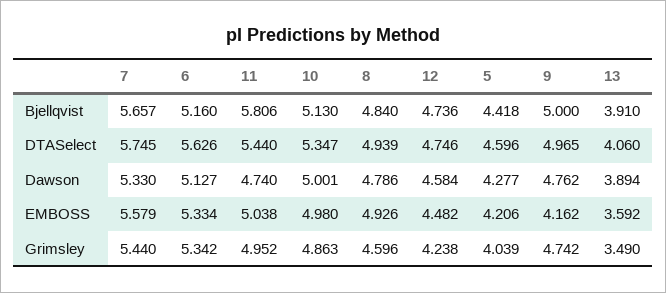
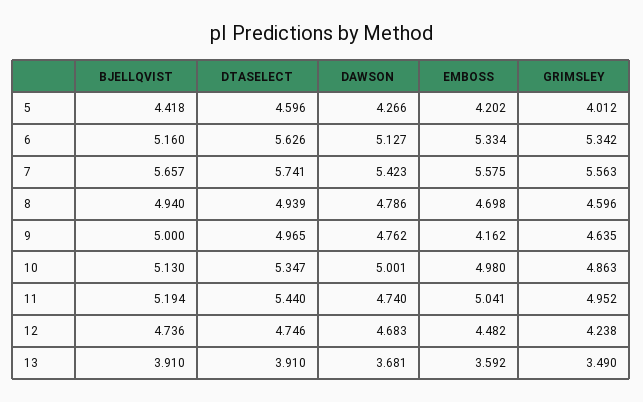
11, Bjellqvist: 5.806 -> 5.194
8, Bjellqvist: 4.84 -> 4.94
7, DTASelect: 5.745 -> 5.741
13, DTASelect: 4.06 -> 3.91
7, Dawson: 5.33 -> 5.423
12, Dawson: 4.584 -> 4.683
5, Dawson: 4.277 -> 4.266
13, Dawson: 3.894 -> 3.681
7, EMBOSS: 5.579 -> 5.575
11, EMBOSS: 5.038 -> 5.041
8, EMBOSS: 4.926 -> 4.698
5, EMBOSS: 4.206 -> 4.202
7, Grimsley: 5.44 -> 5.563
5, Grimsley: 4.039 -> 4.012
9, Grimsley: 4.742 -> 4.635

